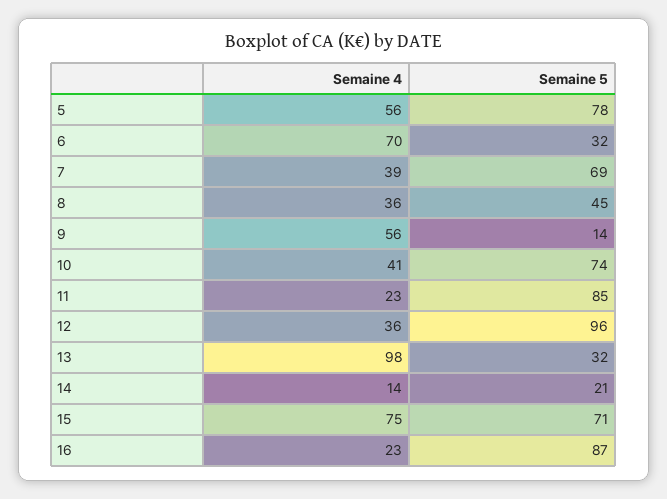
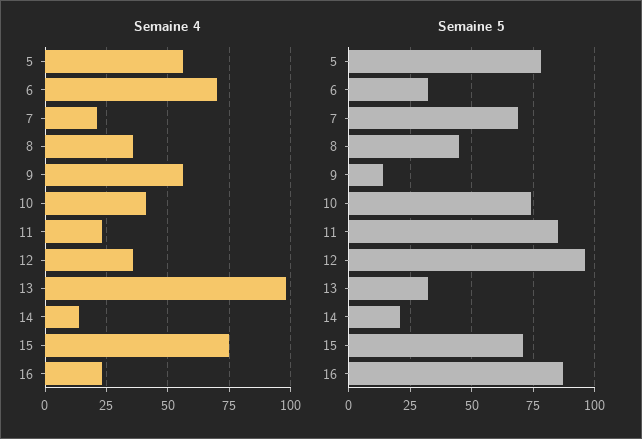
Semaine 4, 7: 39 -> 20

